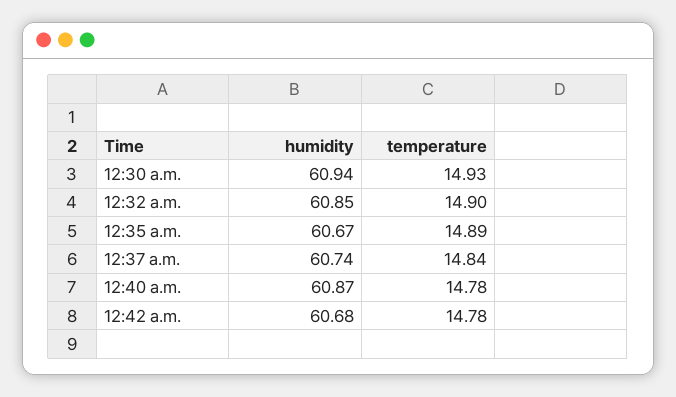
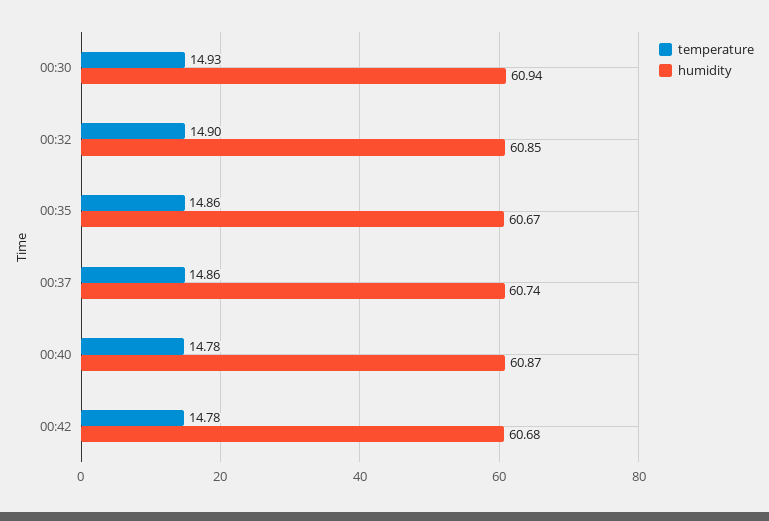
temperature, 12:35 a.m.: 14.89 -> 14.86
temperature, 12:37 a.m.: 14.84 -> 14.86

